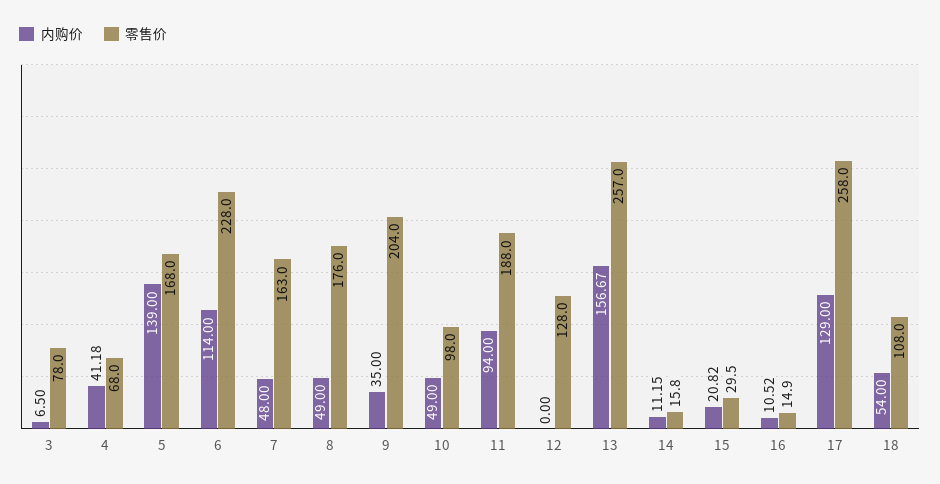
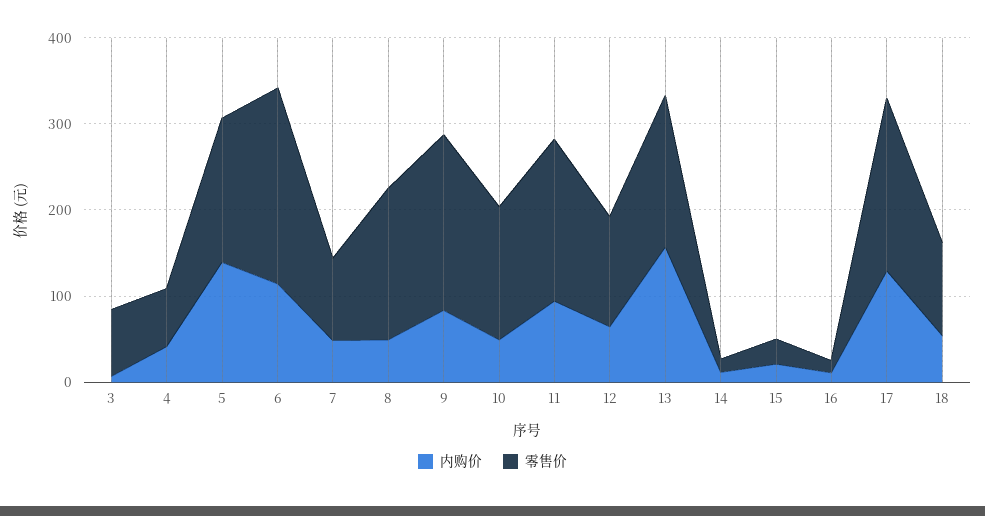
零售价, 7: 163 -> 100
内购价, 9: 35 -> 80
零售价, 10: 98 -> 160
内购价, 12: 0 -> 60
零售价, 13: 257 -> 180
零售价, 17: 258 -> 200

